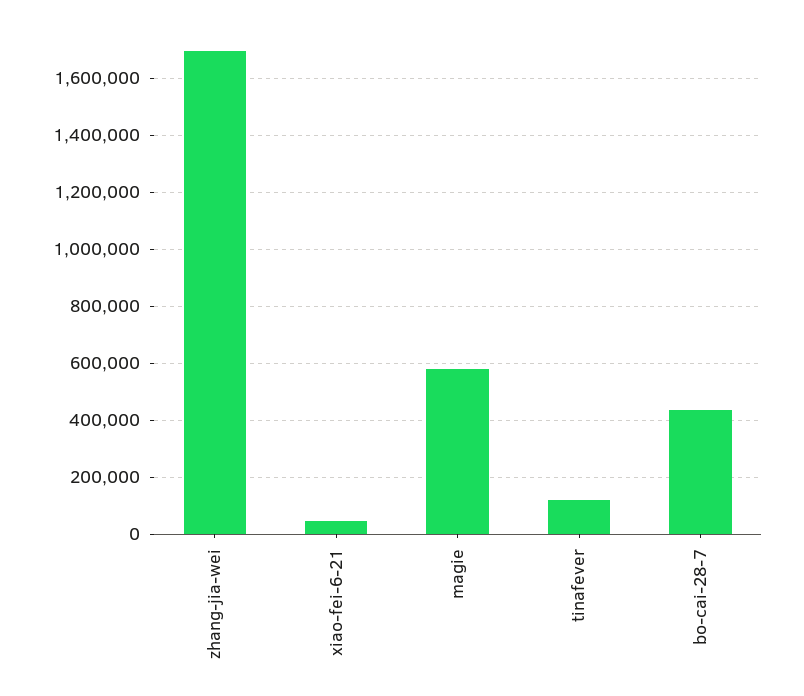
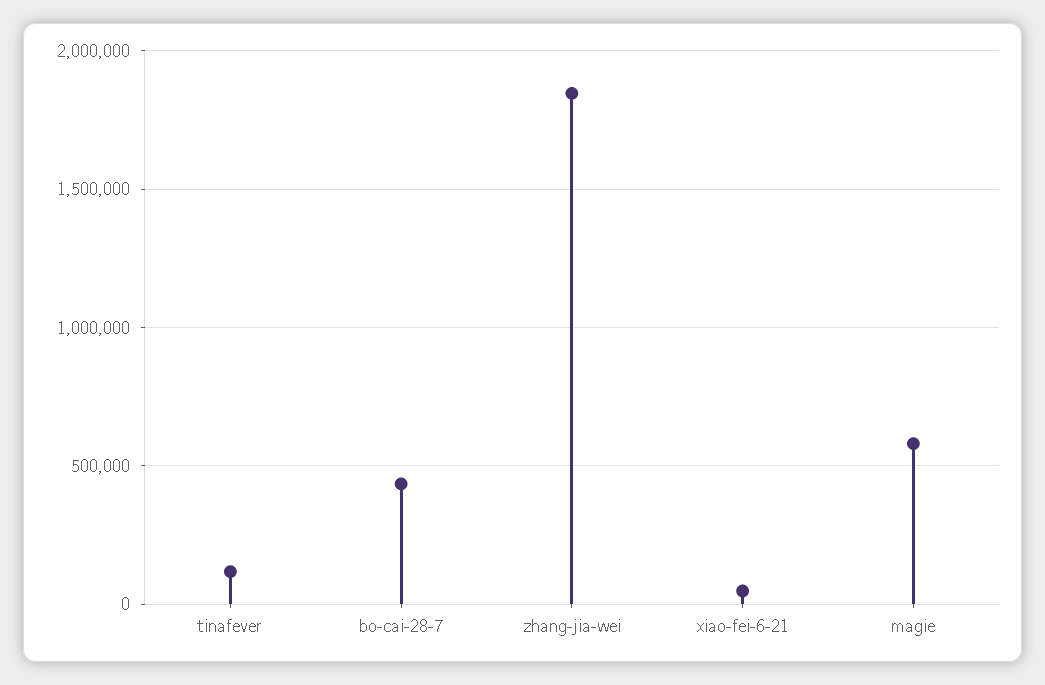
zhang-jia-wei: 1700000 -> 1850000

